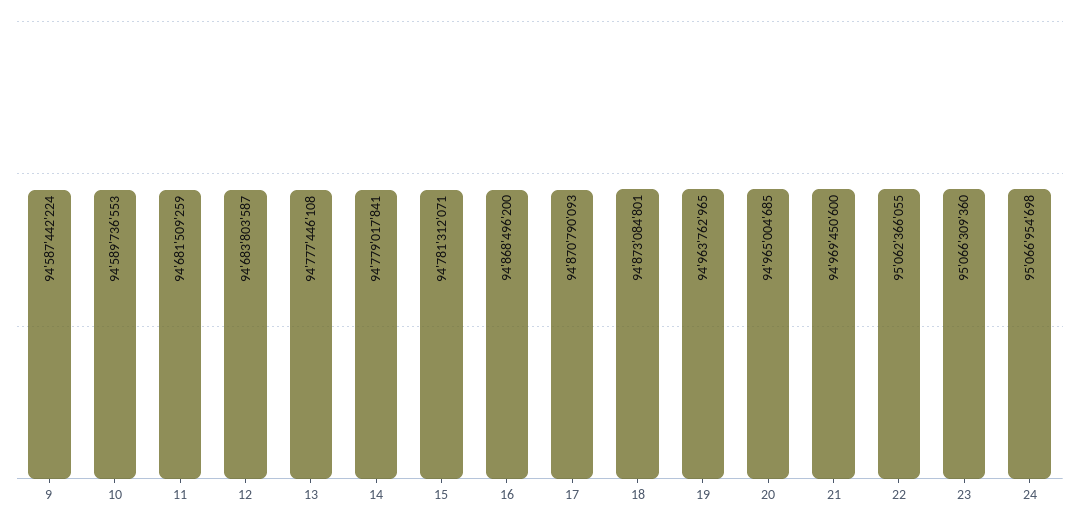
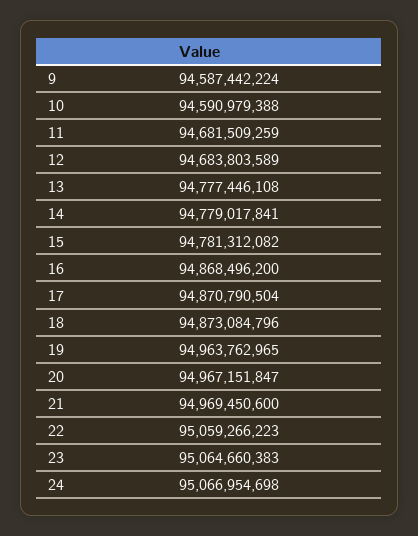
10: 94589736553 -> 94590979388
12: 94683803587 -> 94683803589
15: 94781312071 -> 94781312082
17: 94870790093 -> 94870790504
18: 94873084801 -> 94873084796
20: 94965004685 -> 94967151847
22: 95062366055 -> 95059266223
23: 95066309360 -> 95064660383

